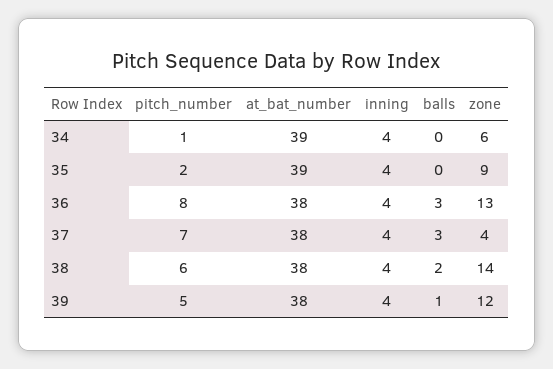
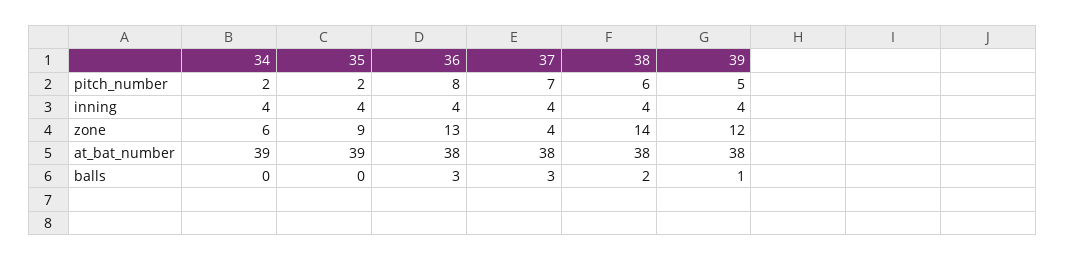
pitch_number, 34: 1 -> 2

